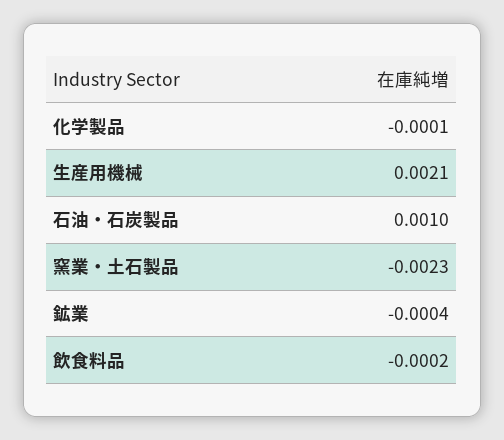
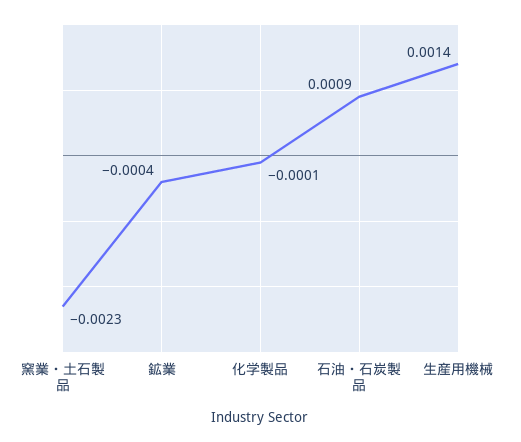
生産用機械: 0.0021 -> 0.0014
石油・石炭製品: 0.001 -> 0.0009
飲食料品: -0.0002 -> none

